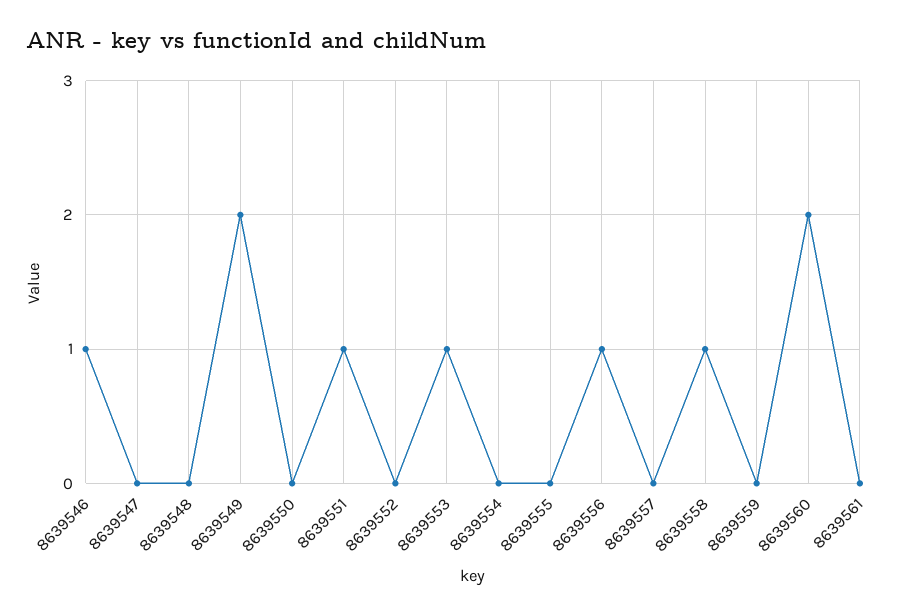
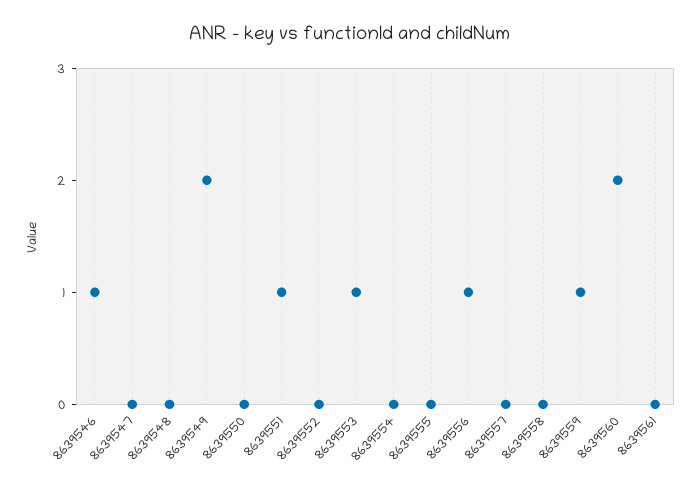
8639558: 1 -> 0
8639559: 0 -> 1

